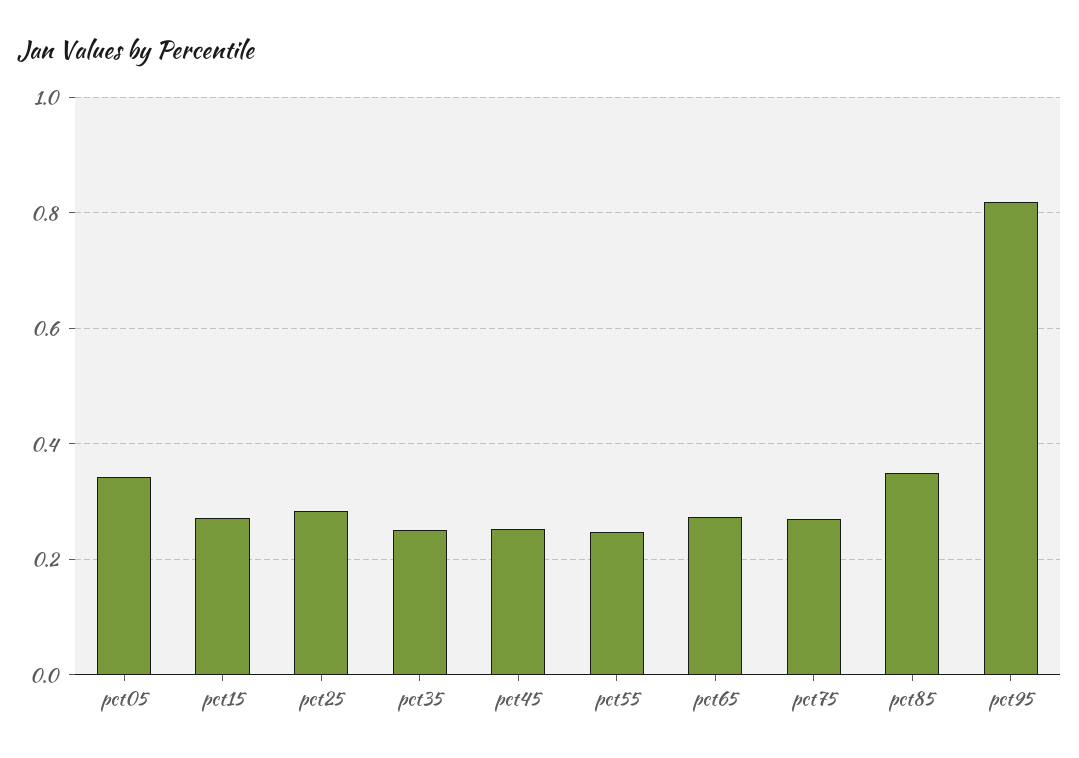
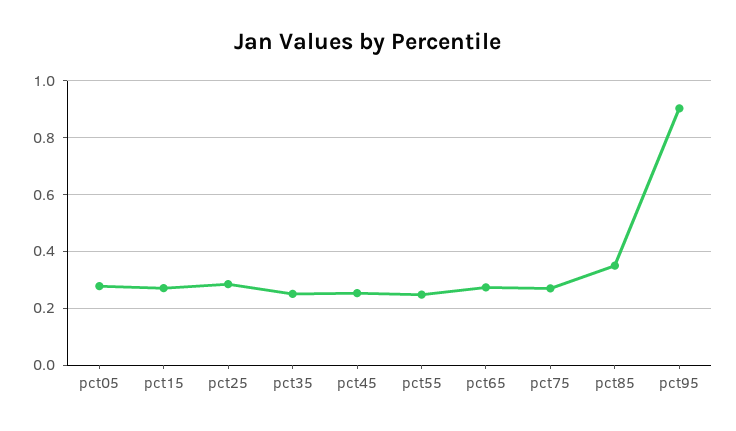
pct05: 0.34 -> 0.275
pct95: 0.82 -> 0.9

